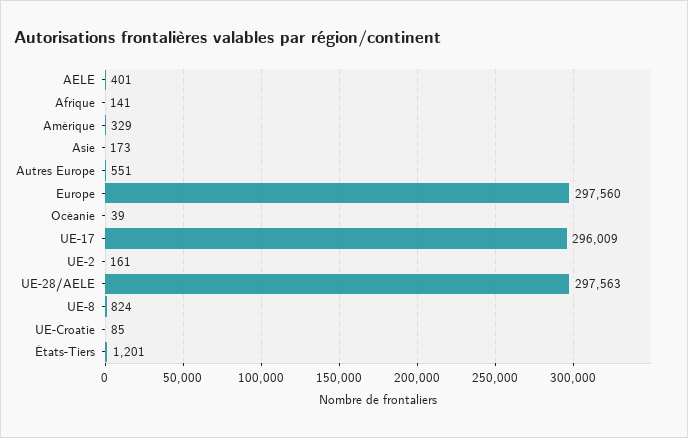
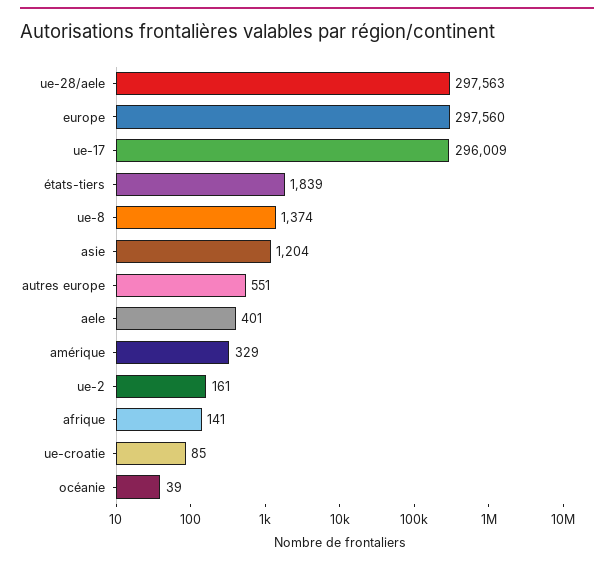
Asie: 173 -> 1204
UE-8: 824 -> 1374
États-Tiers: 1201 -> 1839

